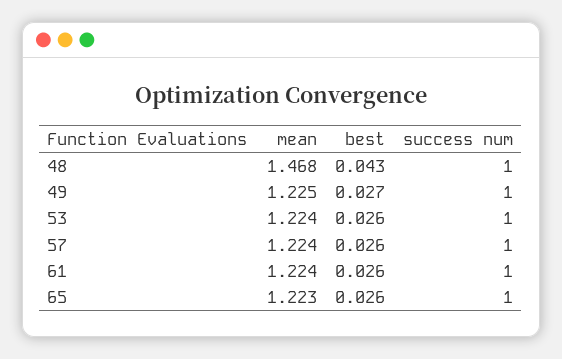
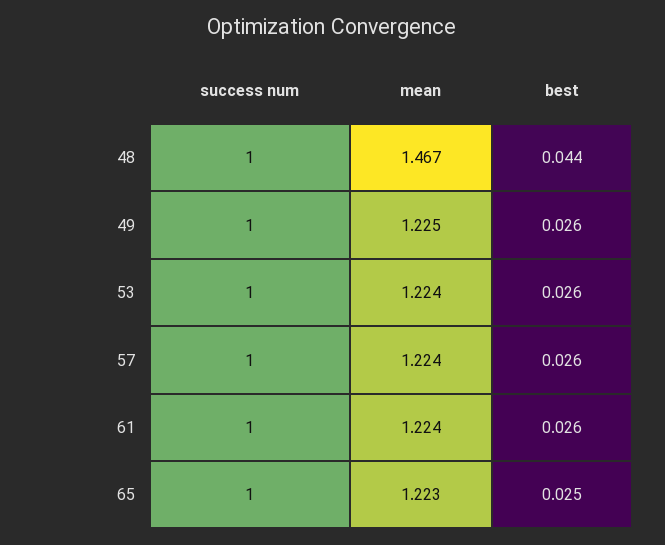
mean, 48: 1.468 -> 1.467
best, 48: 0.043 -> 0.044
best, 49: 0.027 -> 0.026
best, 65: 0.026 -> 0.025

